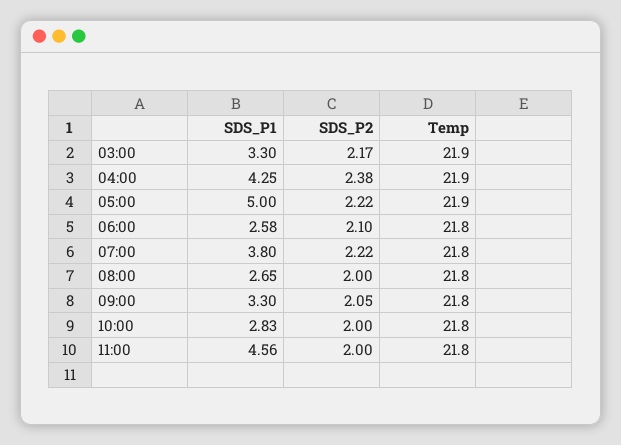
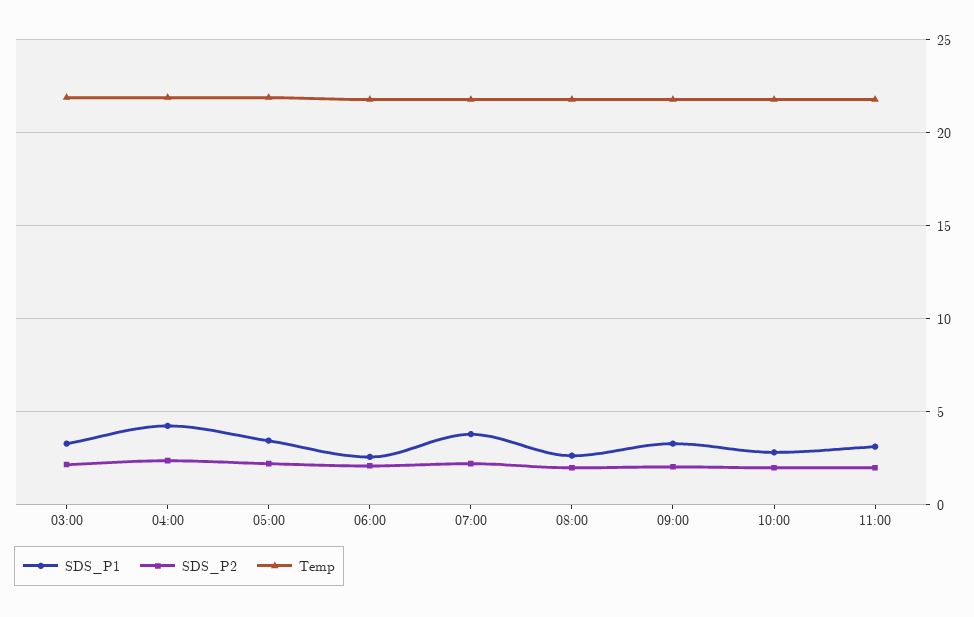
SDS_P1, 05:00: 5 -> 3.5
SDS_P1, 11:00: 4.56 -> 3

